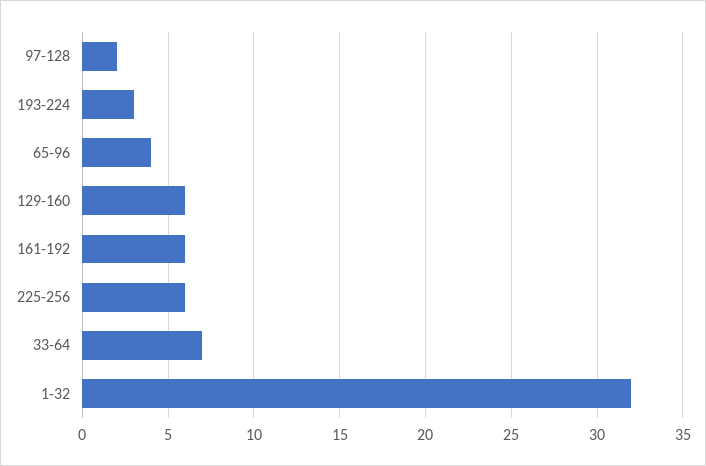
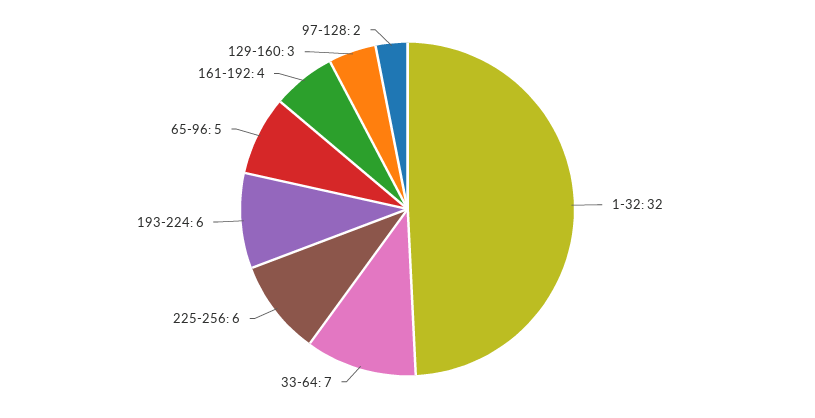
193-224: 3 -> 6
65-96: 4 -> 5
129-160: 6 -> 3
161-192: 6 -> 4

